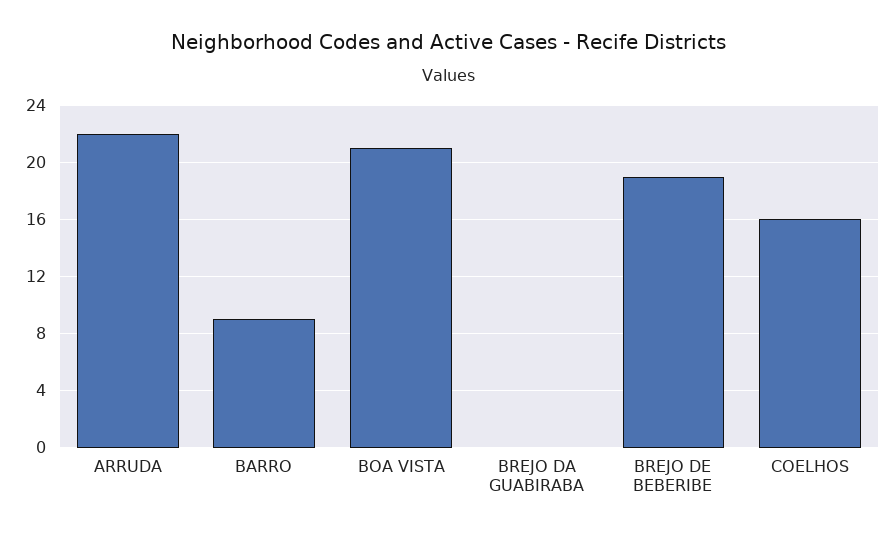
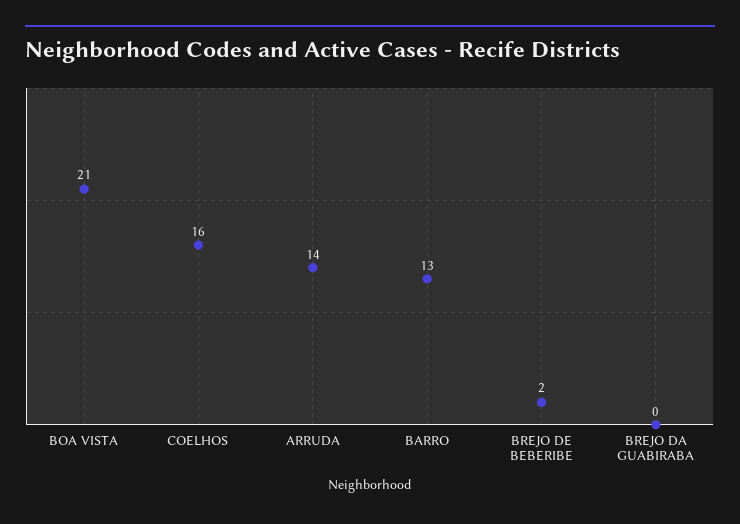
ARRUDA: 22 -> 14
BARRO: 9 -> 13
BREJO DE BEBERIBE: 19 -> 2

